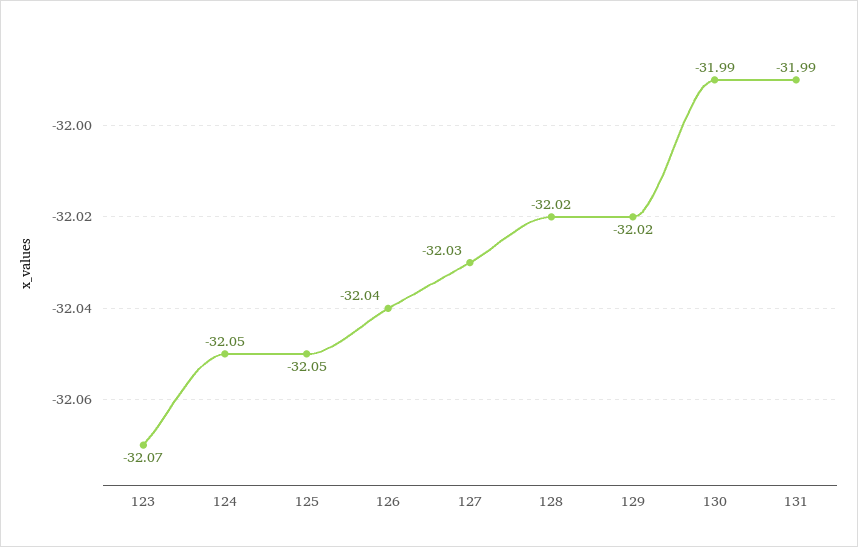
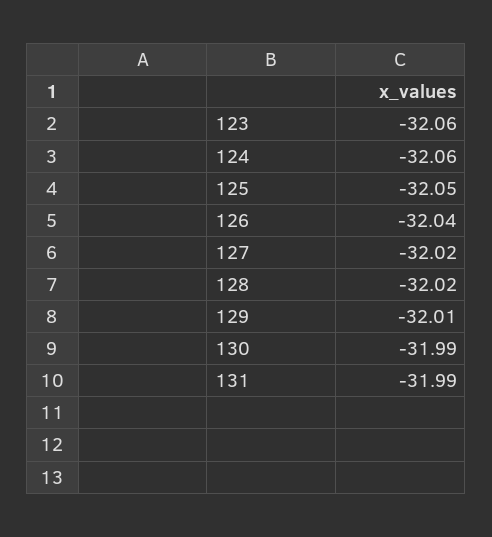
123: -32.07 -> -32.06
124: -32.05 -> -32.06
127: -32.03 -> -32.02
129: -32.02 -> -32.01

